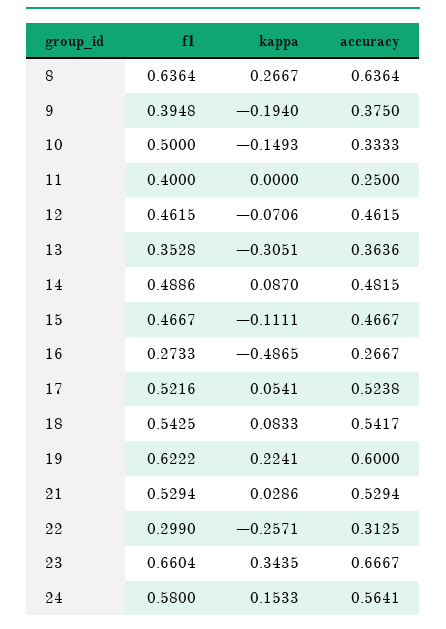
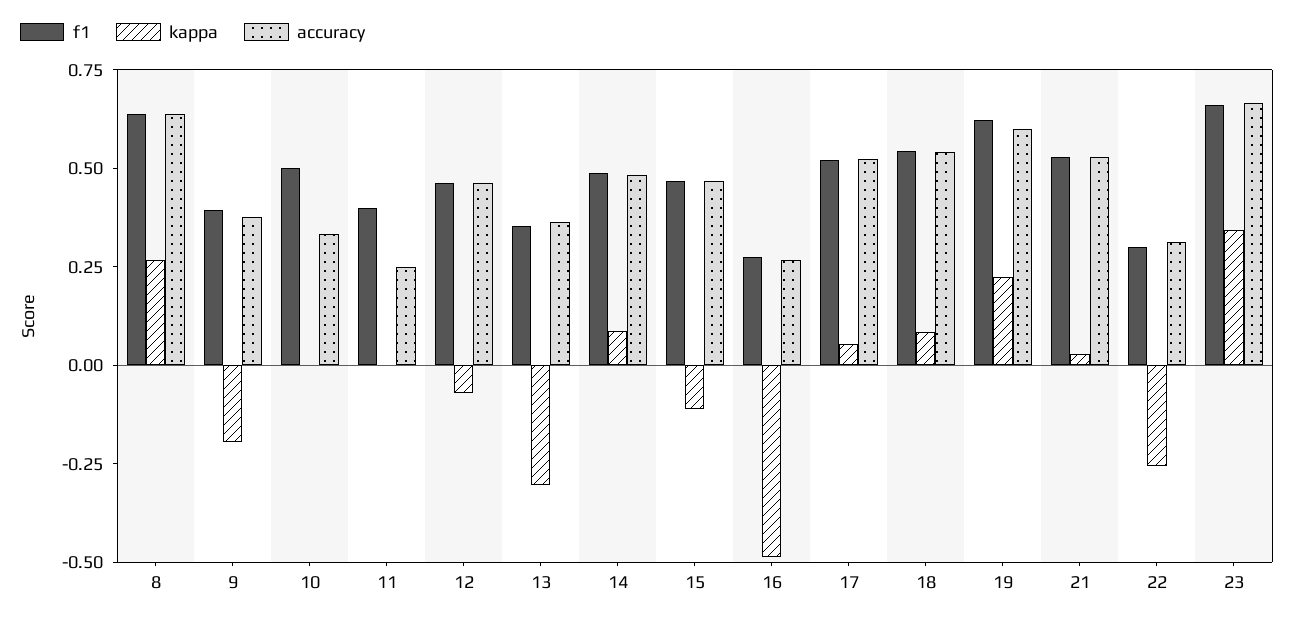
kappa, 10: -0.1493 -> 0
f1, 24: 0.58 -> none
kappa, 24: 0.1533 -> none
accuracy, 24: 0.5641 -> none

